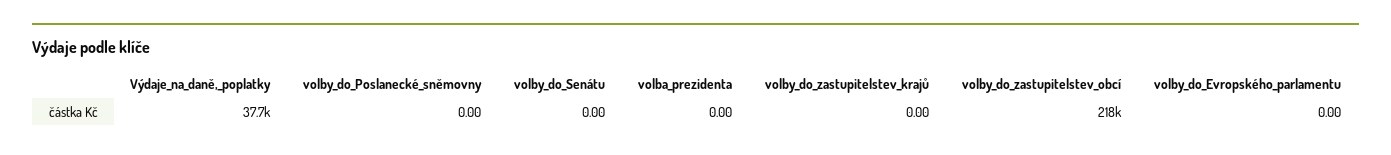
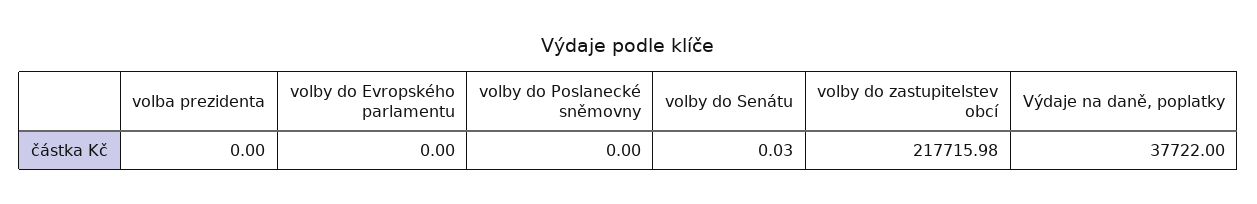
volby_do_Senátu: 0 -> 0.03
volby_do_zastupitelstev_krajů: 0 -> none

